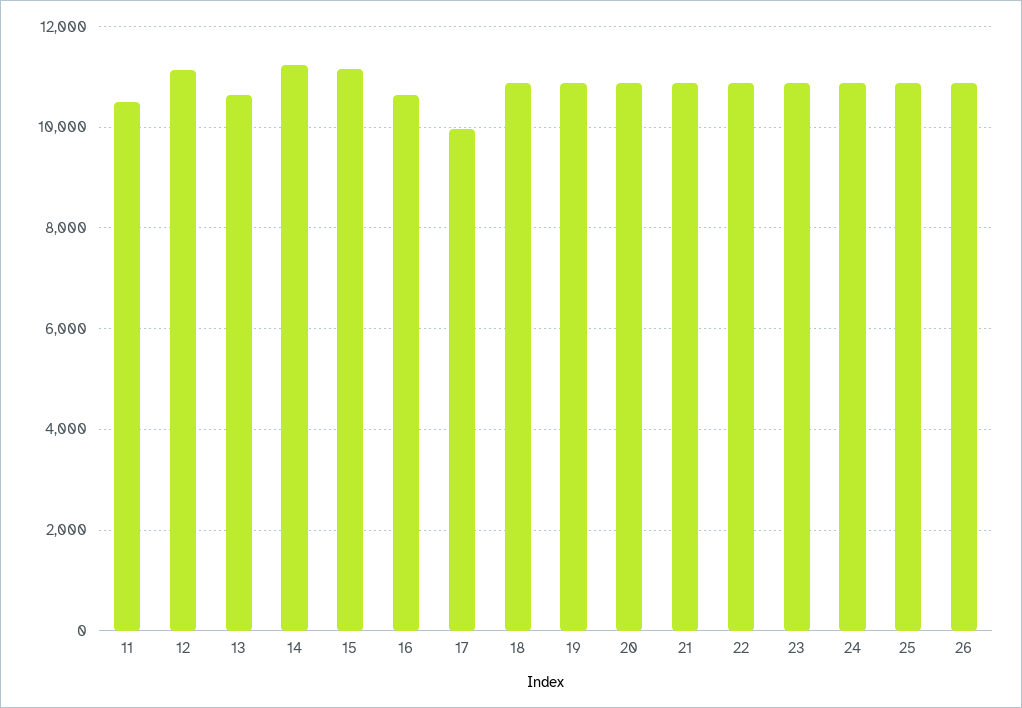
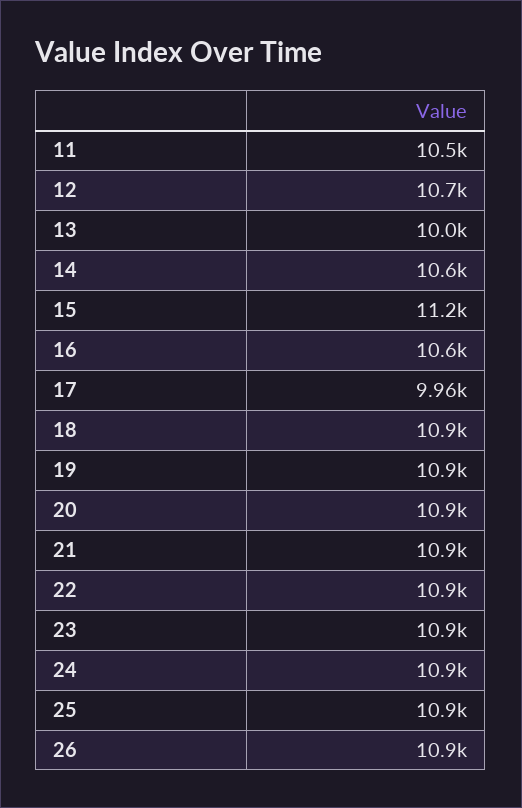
12: 11200 -> 10700
13: 10600 -> 10000
14: 11200 -> 10600

